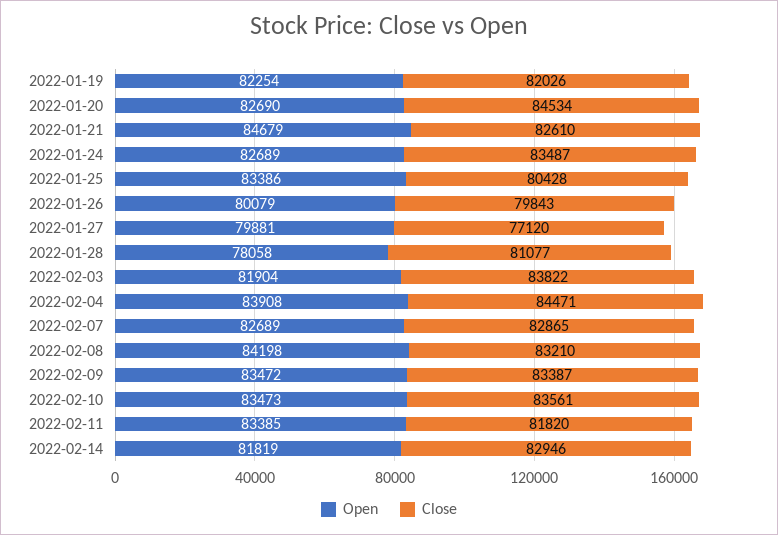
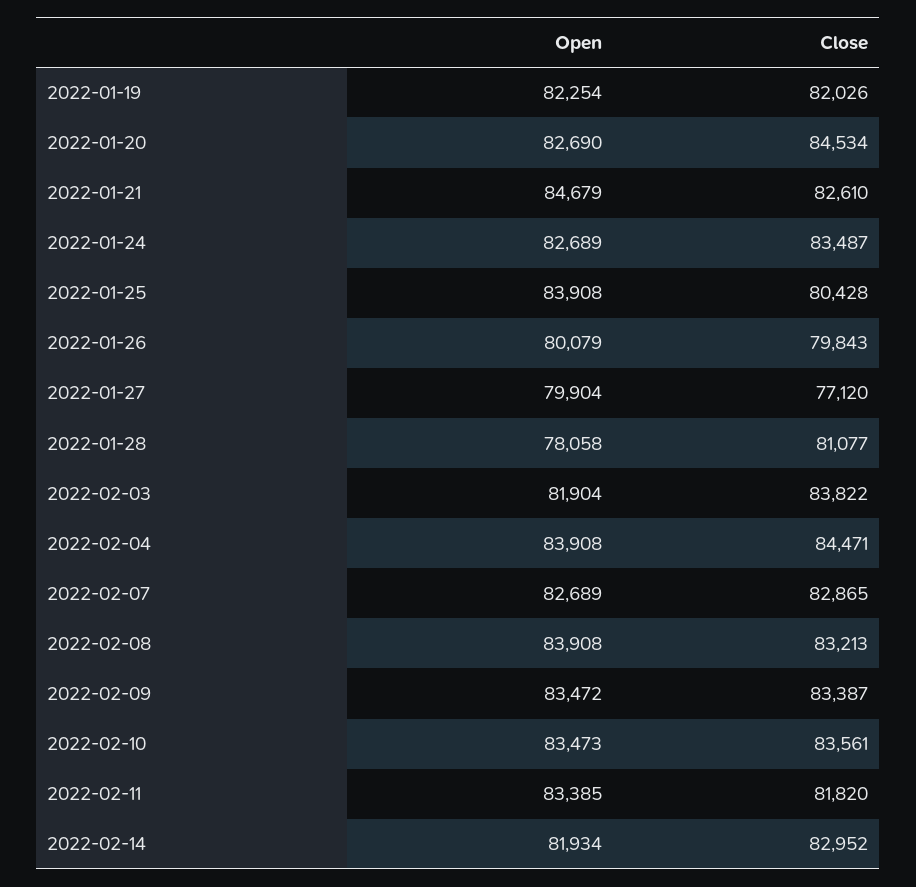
Open, 2022-01-25: 83386 -> 83908
Open, 2022-01-27: 79881 -> 79904
Open, 2022-02-08: 84198 -> 83908
Close, 2022-02-08: 83210 -> 83213
Open, 2022-02-14: 81819 -> 81934
Close, 2022-02-14: 82946 -> 82952

